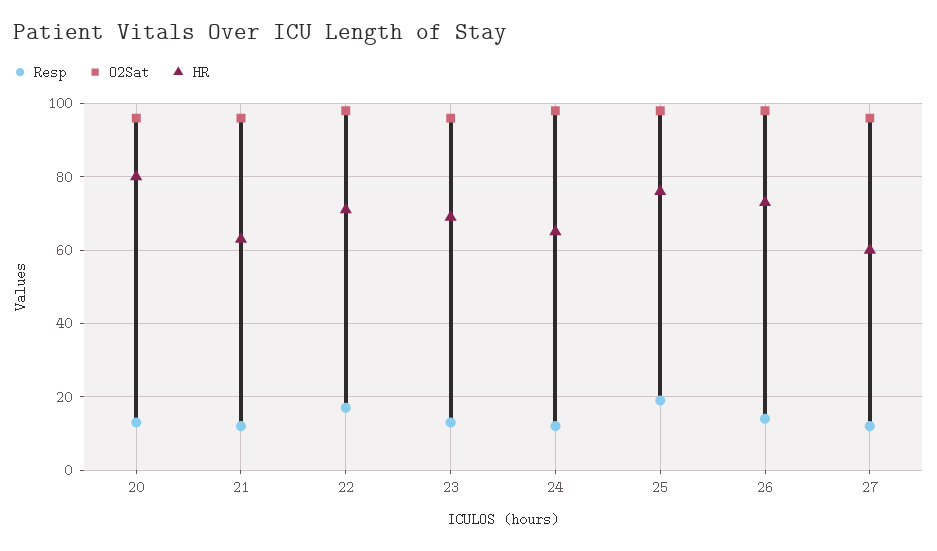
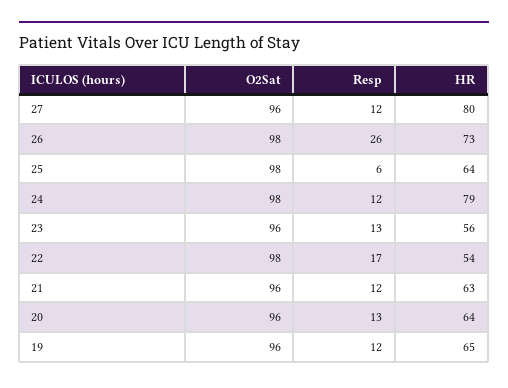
HR, 20: 80 -> 64
HR, 22: 70 -> 54
HR, 23: 70 -> 56
HR, 24: 65 -> 79
Resp, 25: 20 -> 6
HR, 25: 75 -> 64
Resp, 26: 15 -> 26
HR, 27: 60 -> 80
O2Sat, 19: none -> 96
Resp, 19: none -> 12
HR, 19: none -> 65

